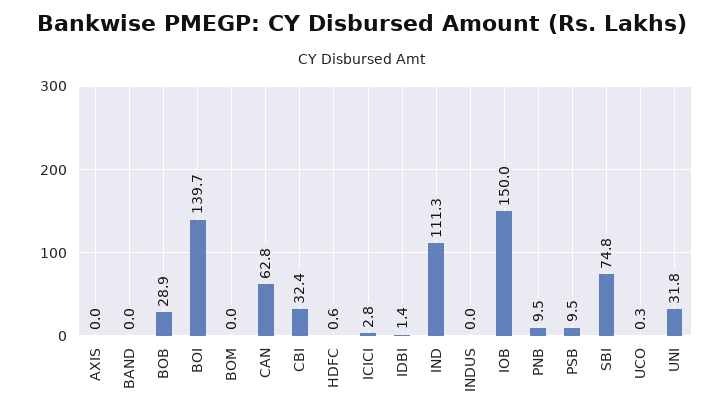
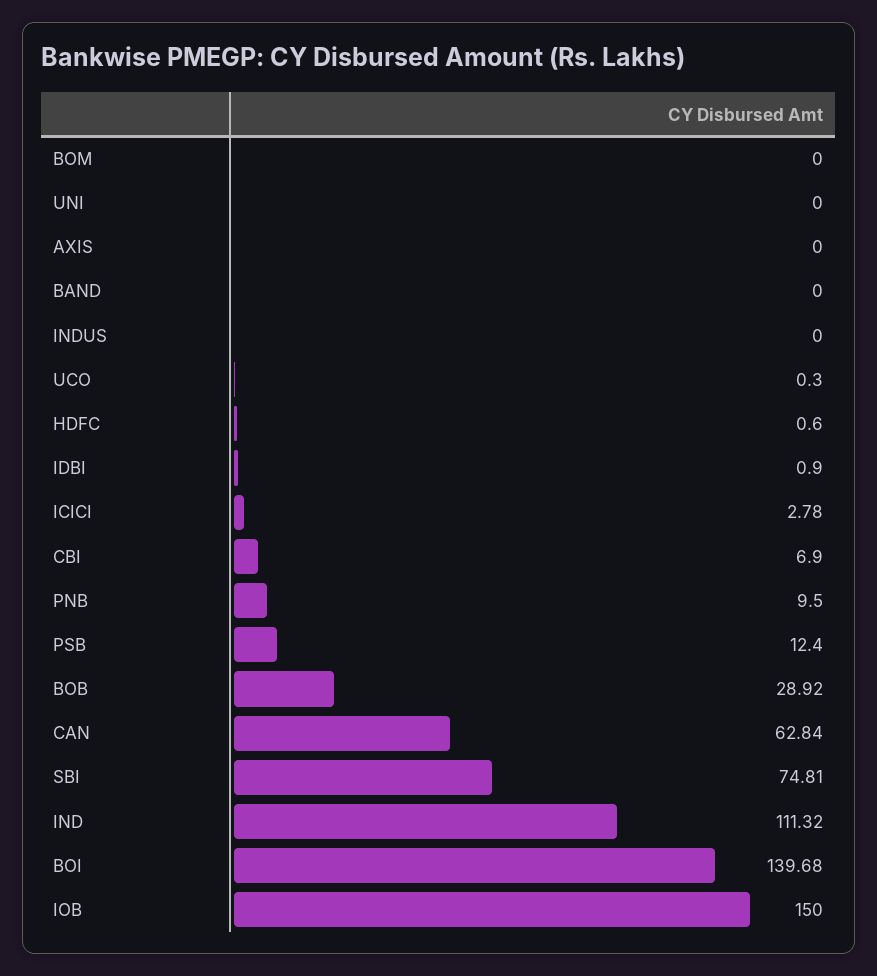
CBI: 32.4 -> 6.9
IDBI: 1.4 -> 0.9
PSB: 9.5 -> 12.4
UNI: 31.8 -> 0

